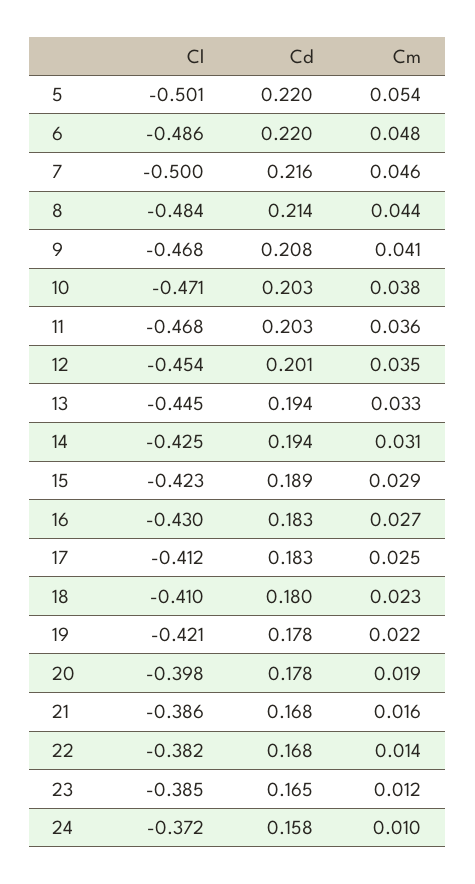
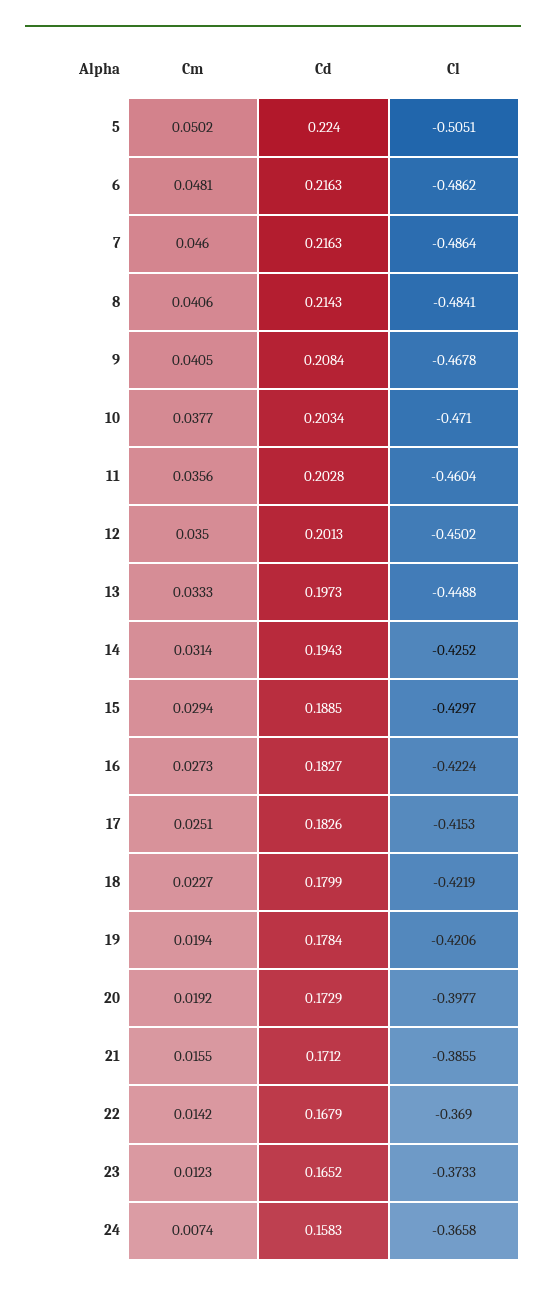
Cl, 5: -0.501 -> -0.5051
Cd, 5: 0.22 -> 0.224
Cm, 5: 0.054 -> 0.0502
Cd, 6: 0.22 -> 0.2163
Cl, 7: -0.5 -> -0.4864
Cm, 8: 0.044 -> 0.0406
Cl, 11: -0.468 -> -0.4604
Cl, 12: -0.454 -> -0.4502
Cl, 13: -0.445 -> -0.4488
Cd, 13: 0.194 -> 0.1973
Cl, 15: -0.423 -> -0.4297
Cl, 16: -0.43 -> -0.4224
Cl, 17: -0.412 -> -0.4153
Cl, 18: -0.41 -> -0.4219
Cm, 19: 0.022 -> 0.0194
Cd, 20: 0.178 -> 0.1729
Cd, 21: 0.168 -> 0.1712
Cl, 22: -0.382 -> -0.369
Cl, 23: -0.385 -> -0.3733
Cl, 24: -0.372 -> -0.3658
Cm, 24: 0.01 -> 0.0074

